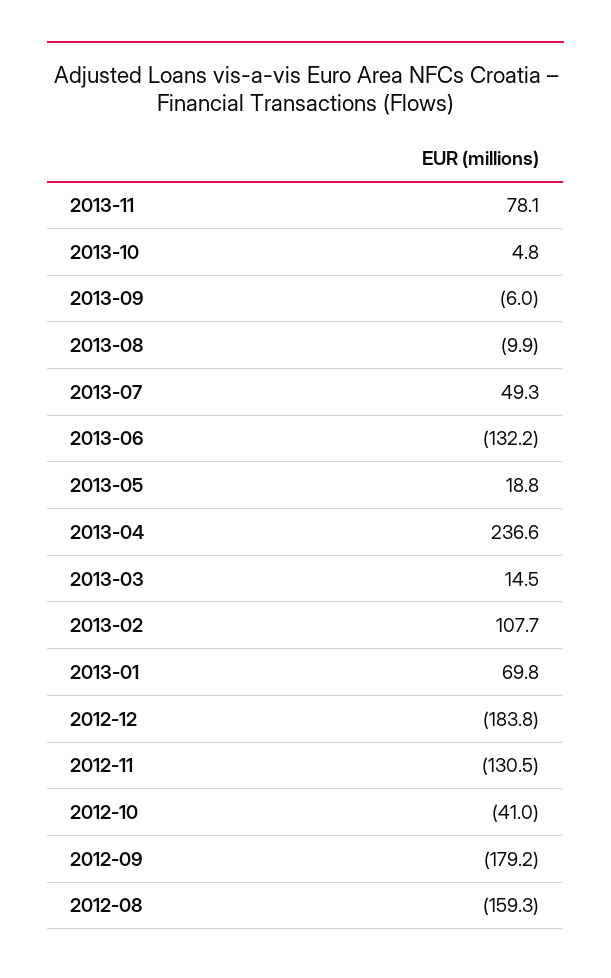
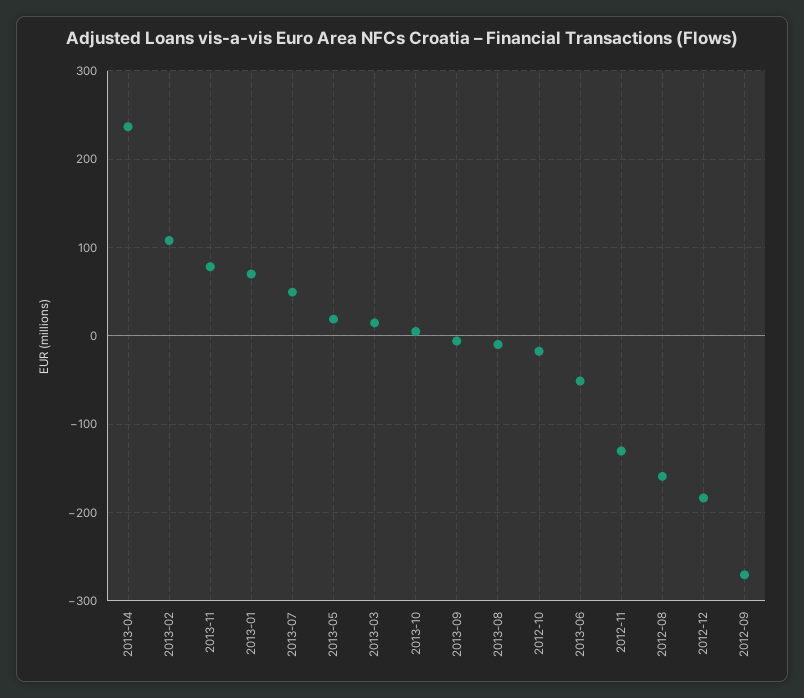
2013-06: -132.2 -> -50
2012-10: -41 -> -20
2012-09: -179.2 -> -270

